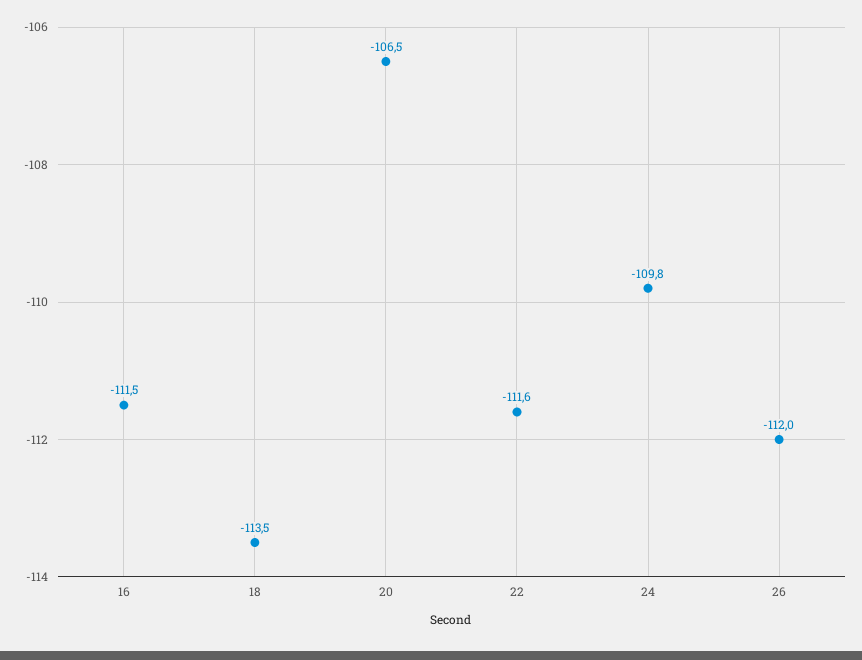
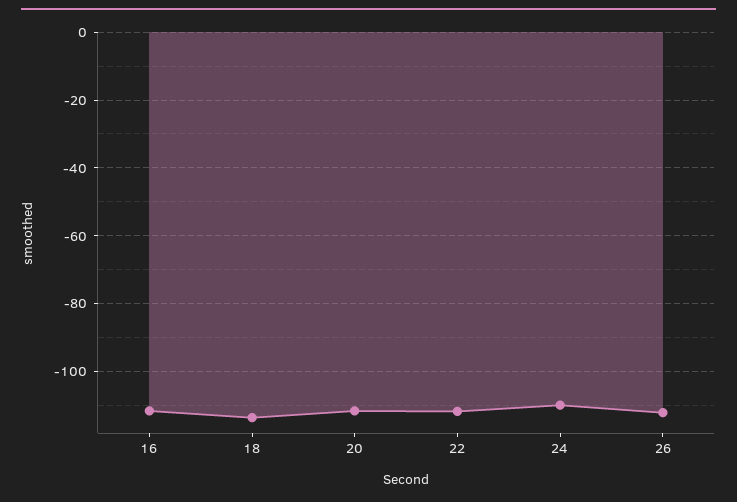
20: -106.5 -> -112

